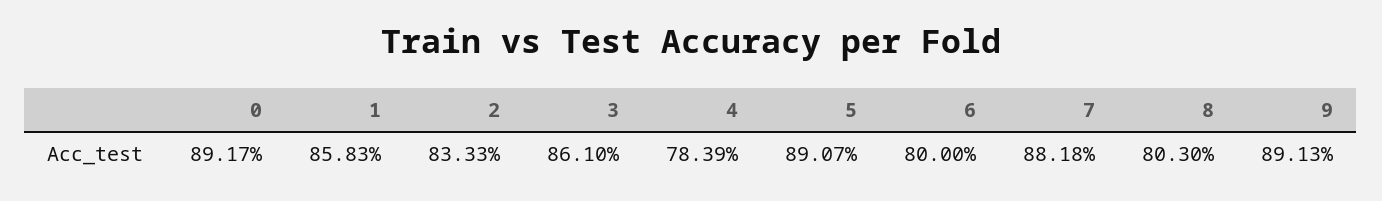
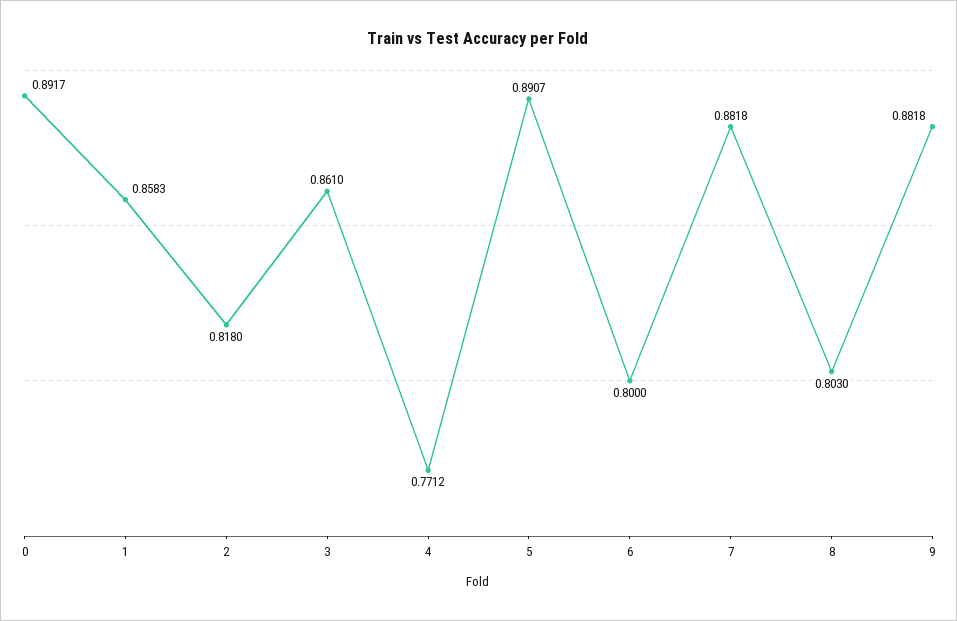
2: 0.8333 -> 0.818
4: 0.7839 -> 0.7712
9: 0.8913 -> 0.8818

